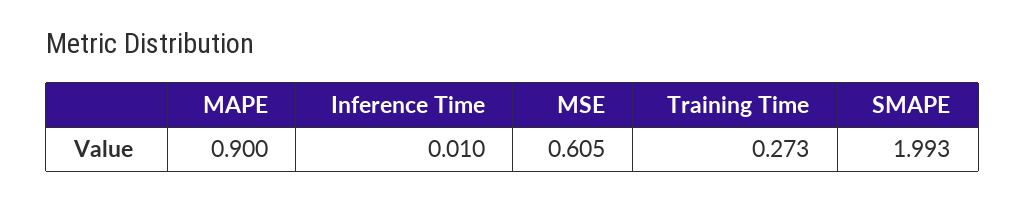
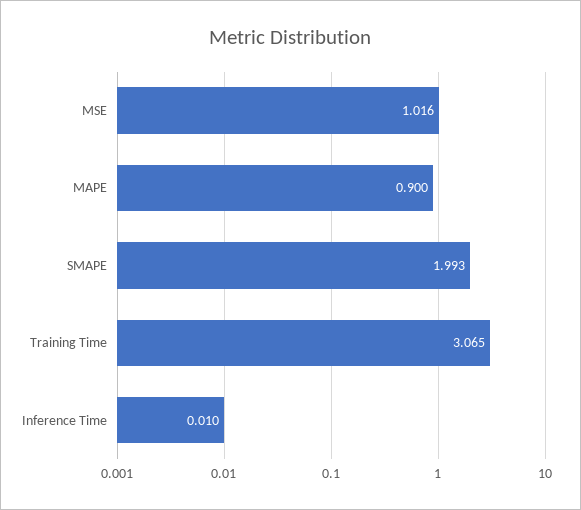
MSE: 0.605 -> 1.016
Training Time: 0.273 -> 3.065

